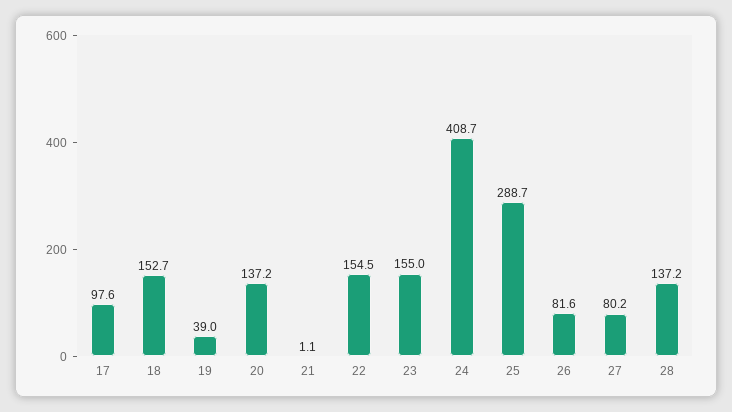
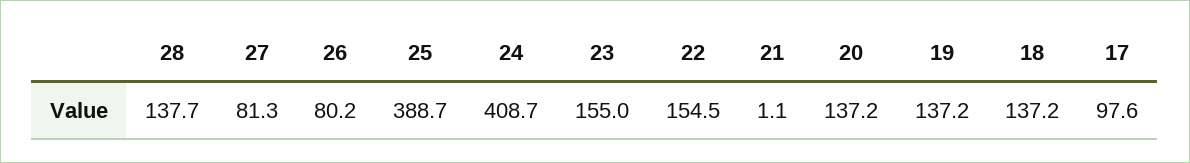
18: 152.7 -> 137.2
19: 39 -> 137.2
25: 288.7 -> 388.7
26: 81.6 -> 80.2
27: 80.2 -> 81.3
28: 137.2 -> 137.7

